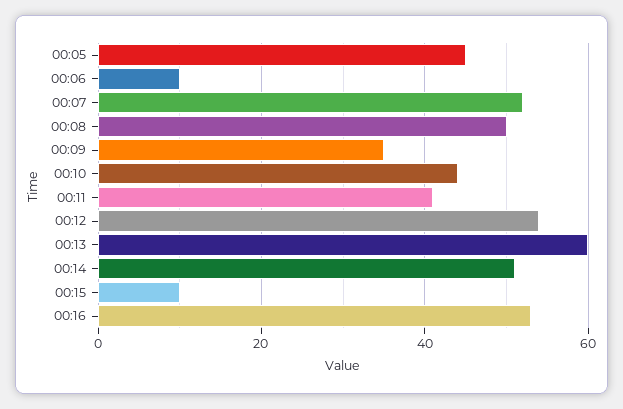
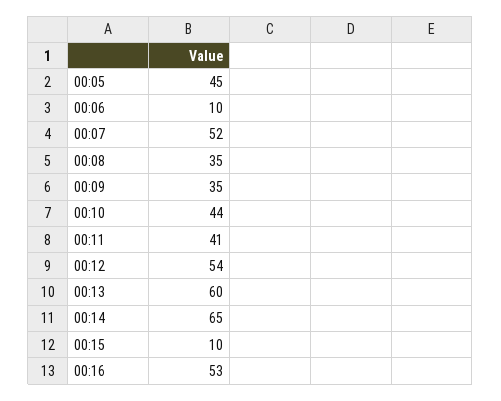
00:08: 50 -> 35
00:14: 50 -> 65

